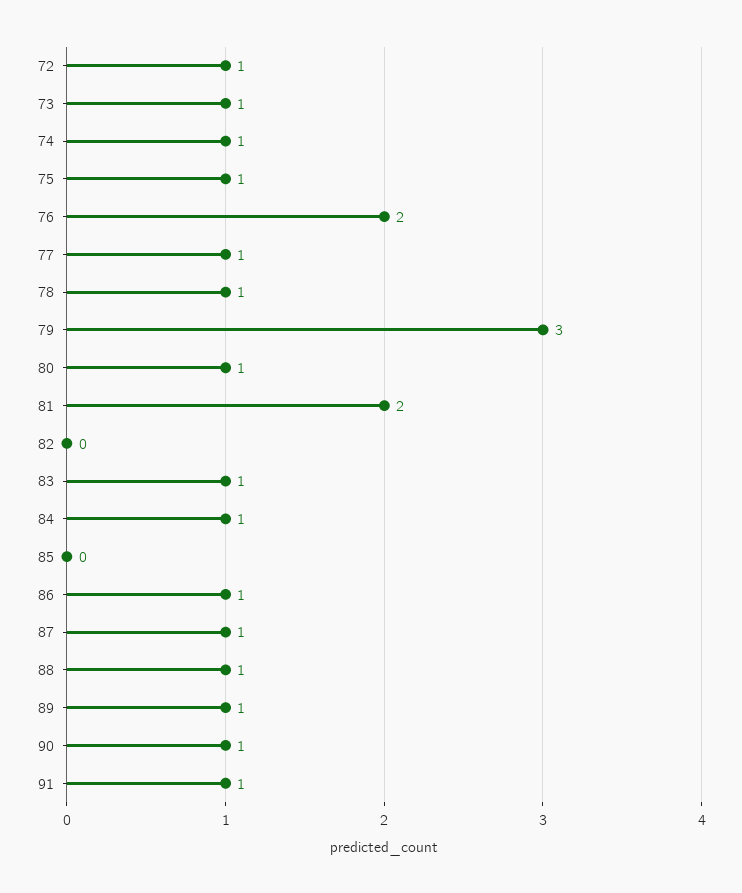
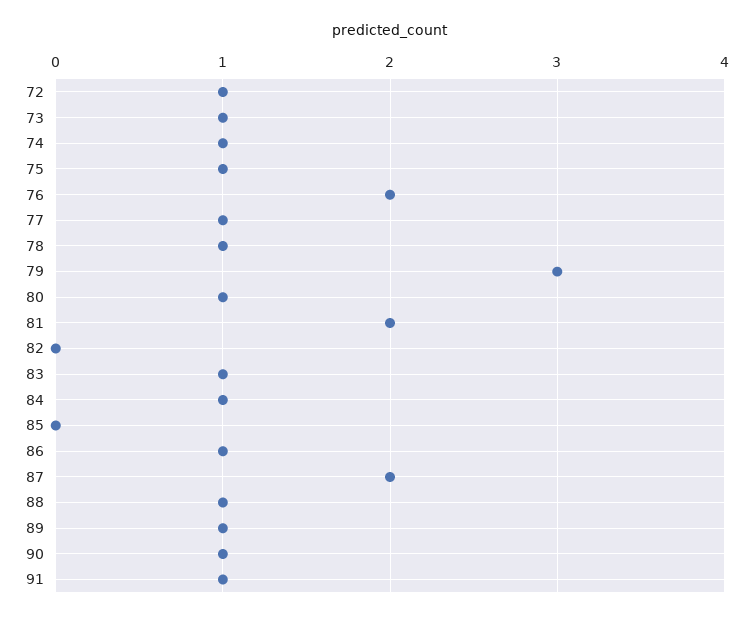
87: 1 -> 2

